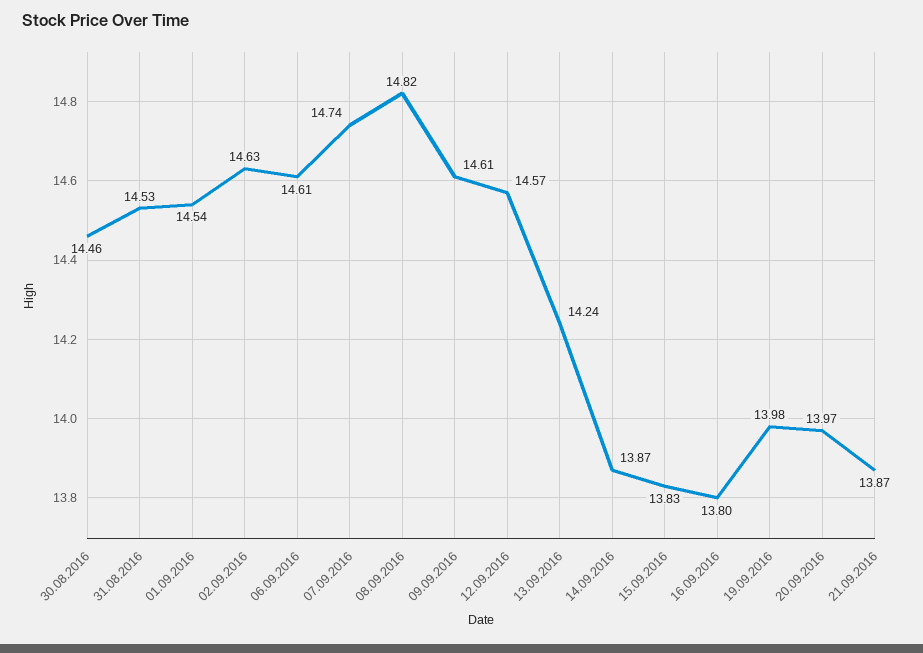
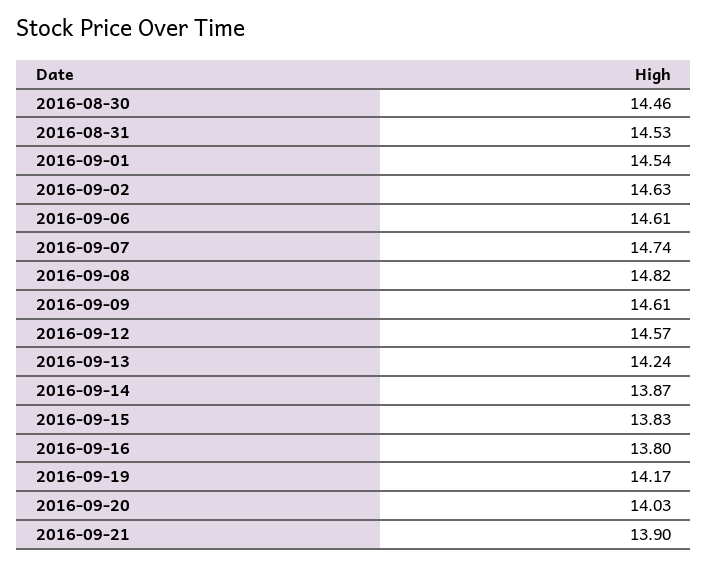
19.09.2016: 13.98 -> 14.17
20.09.2016: 13.97 -> 14.03
21.09.2016: 13.87 -> 13.9

